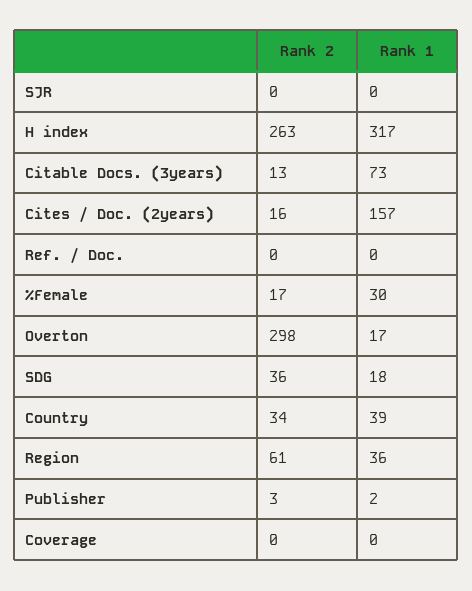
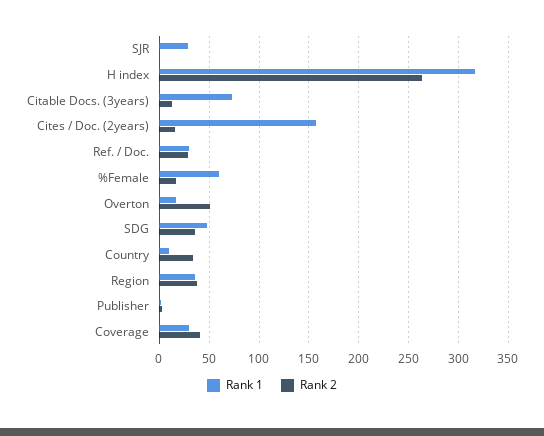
Rank 1, SJR: 0 -> 30
Rank 2, Ref. / Doc.: 0 -> 30
Rank 1, Ref. / Doc.: 0 -> 30
Rank 1, %Female: 30 -> 60
Rank 2, Overton: 298 -> 50
Rank 1, SDG: 18 -> 50
Rank 1, Country: 39 -> 10
Rank 2, Region: 61 -> 40
Rank 2, Coverage: 0 -> 40
Rank 1, Coverage: 0 -> 30

